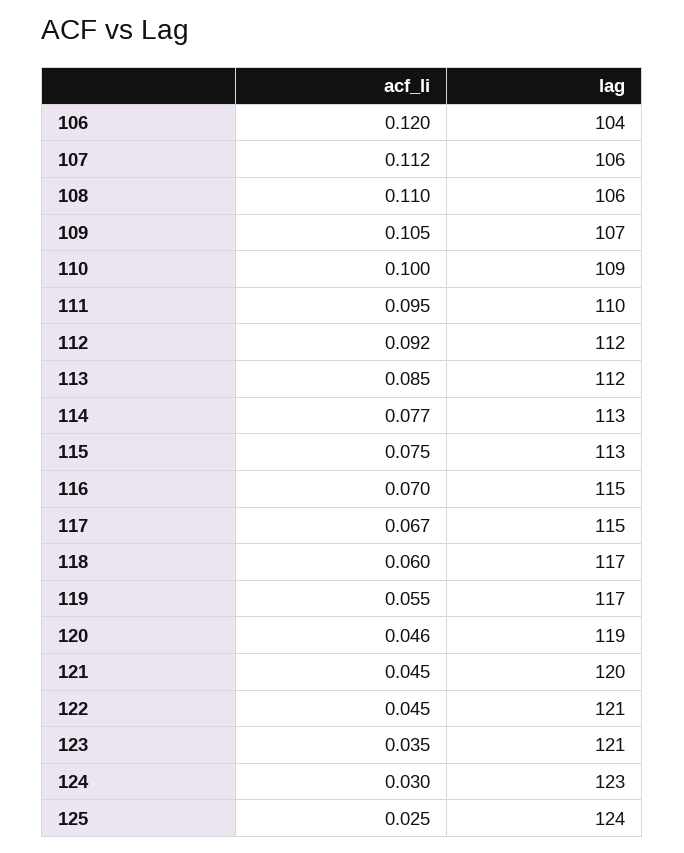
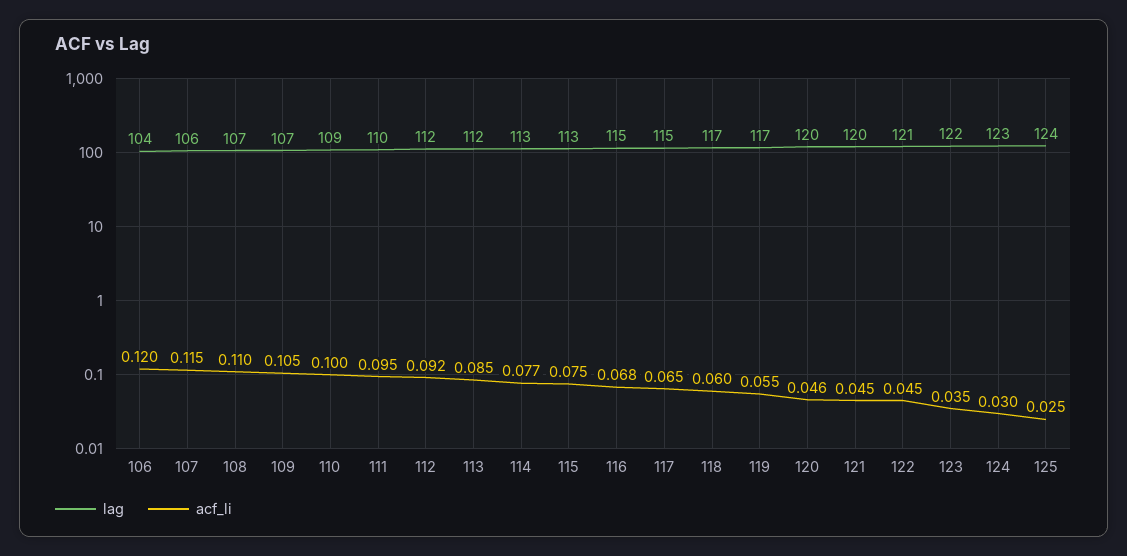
acf_li, 107: 0.112 -> 0.115
lag, 108: 106 -> 107
acf_li, 116: 0.07 -> 0.068
acf_li, 117: 0.067 -> 0.065
lag, 120: 119 -> 120
lag, 123: 121 -> 122

